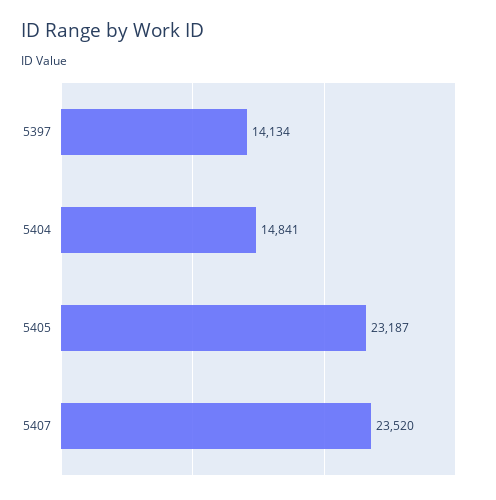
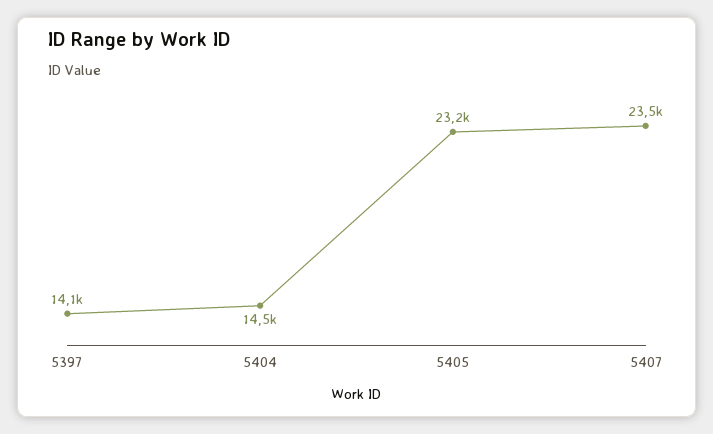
5404: 14841 -> 14500

